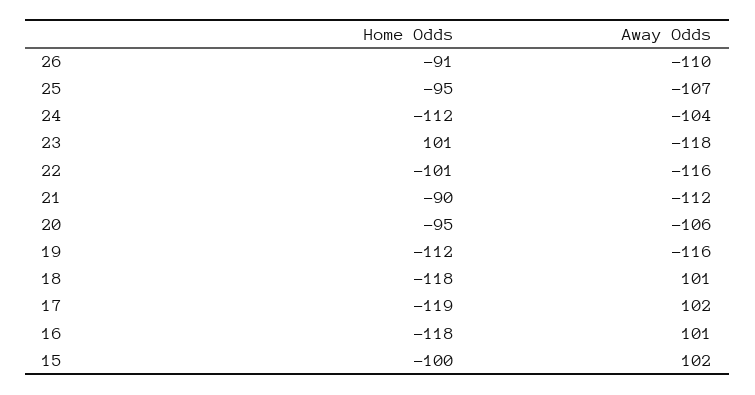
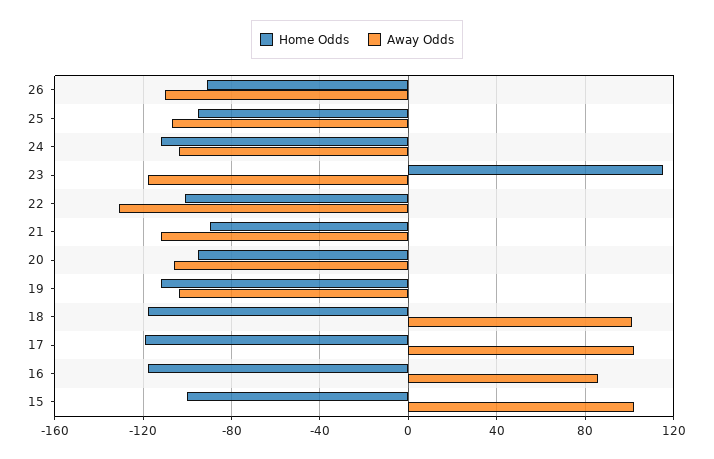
Home Odds, 23: 101 -> 115
Away Odds, 22: -116 -> -130
Away Odds, 19: -116 -> -105
Away Odds, 16: 101 -> 85

